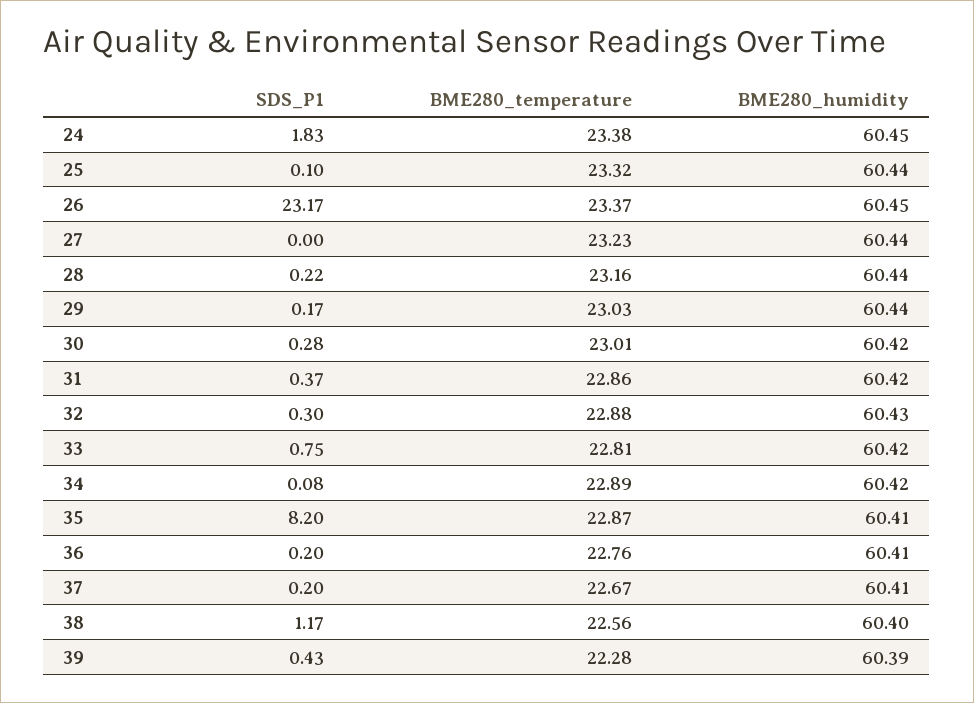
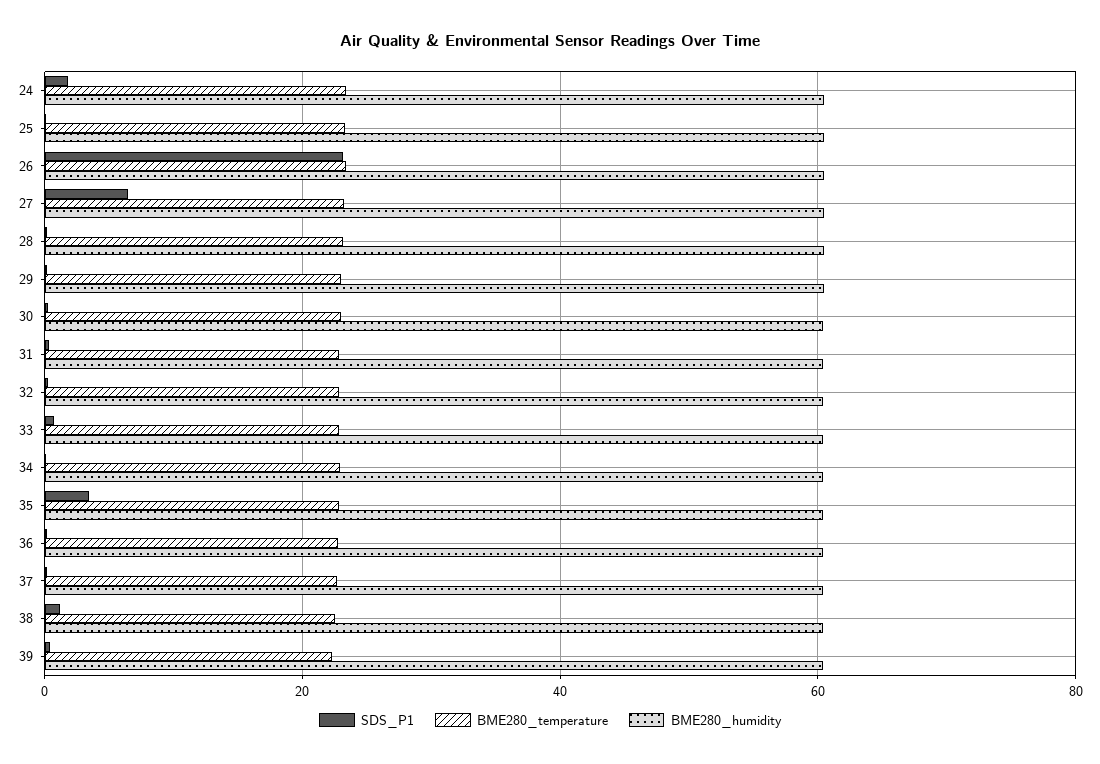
SDS_P1, 27: 0 -> 6
SDS_P1, 35: 8.2 -> 4

